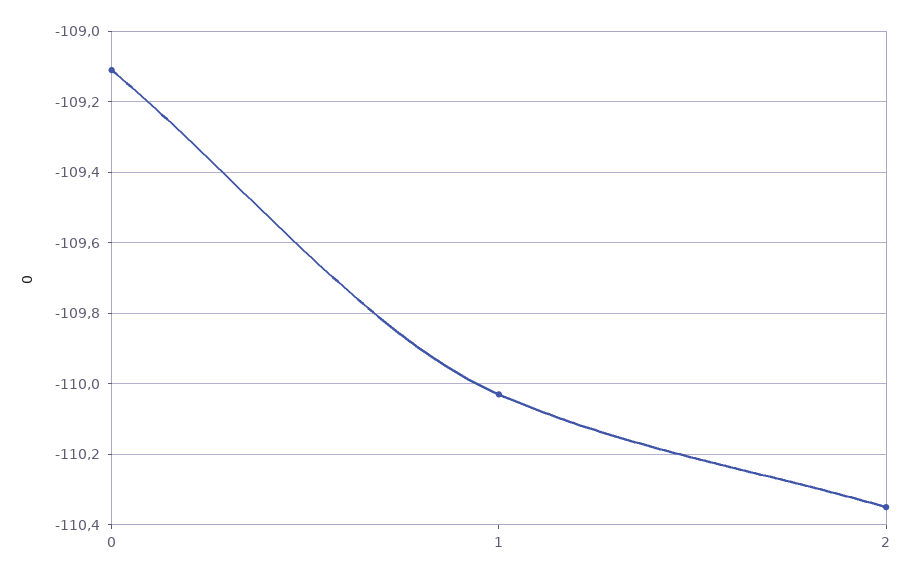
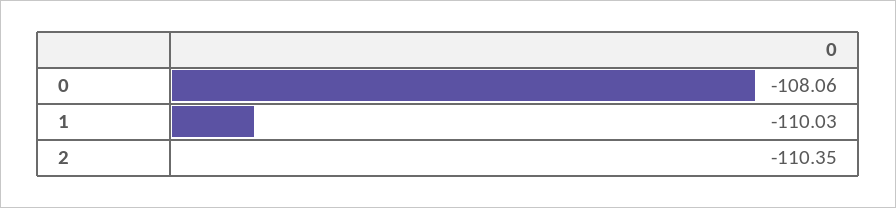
0: -109.1 -> -108.06

